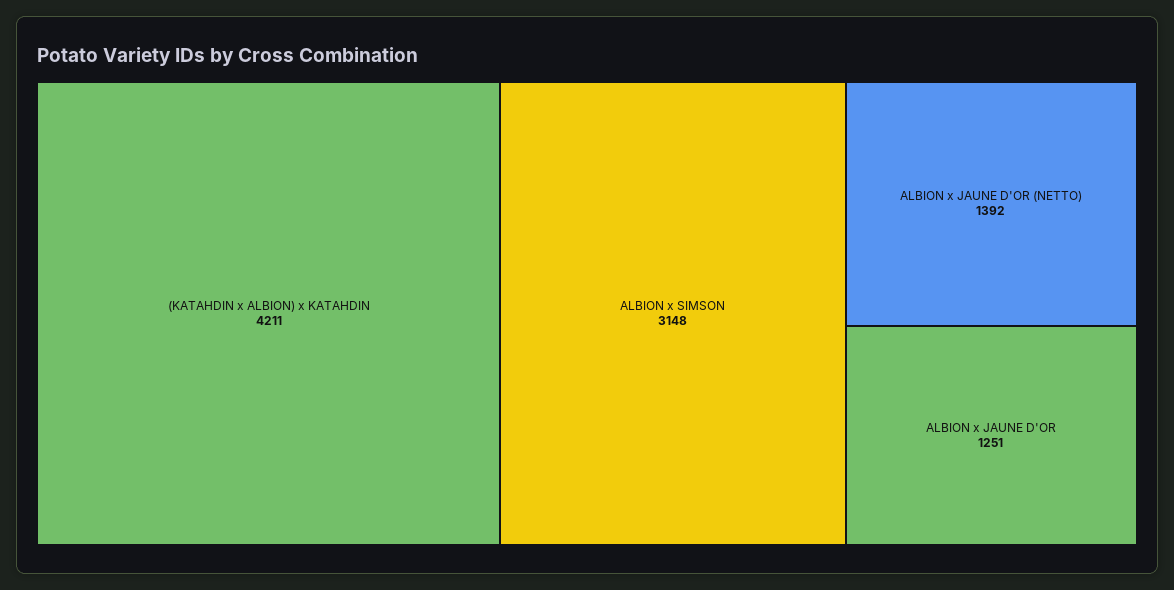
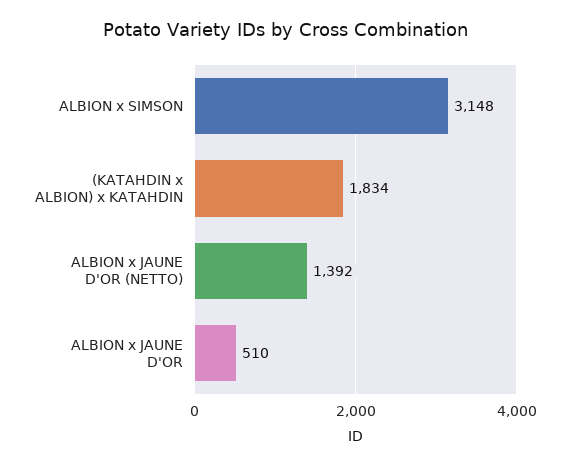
(KATAHDIN x ALBION) x KATAHDIN: 4211 -> 1834
ALBION x JAUNE D'OR: 1251 -> 510

